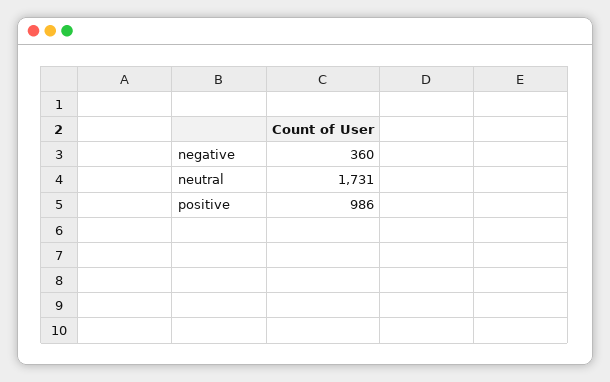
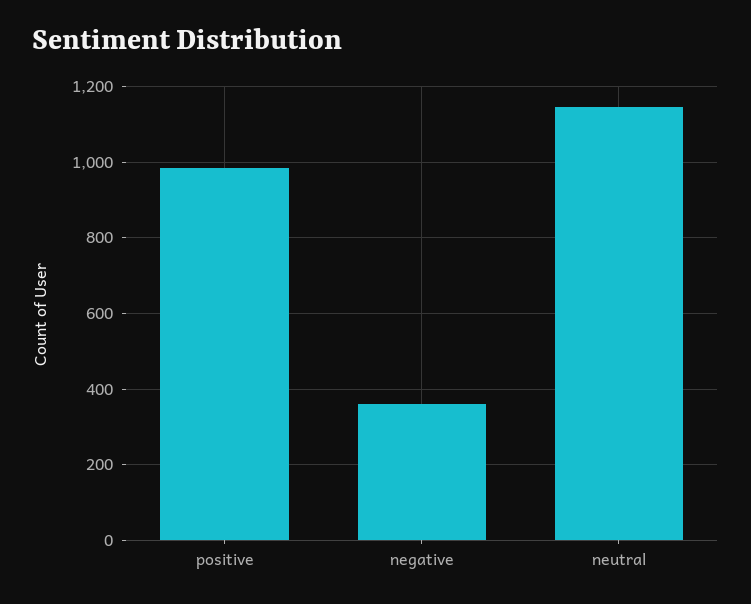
neutral: 1731 -> 1140

